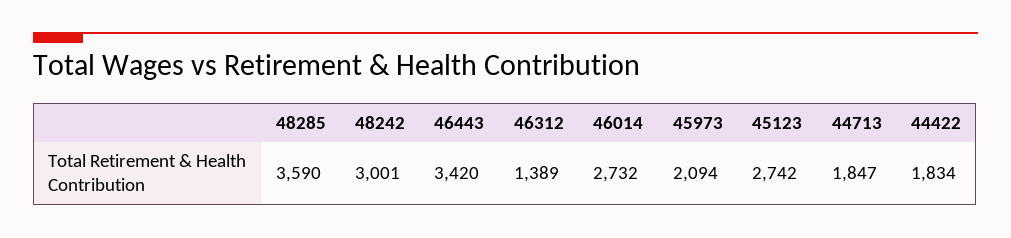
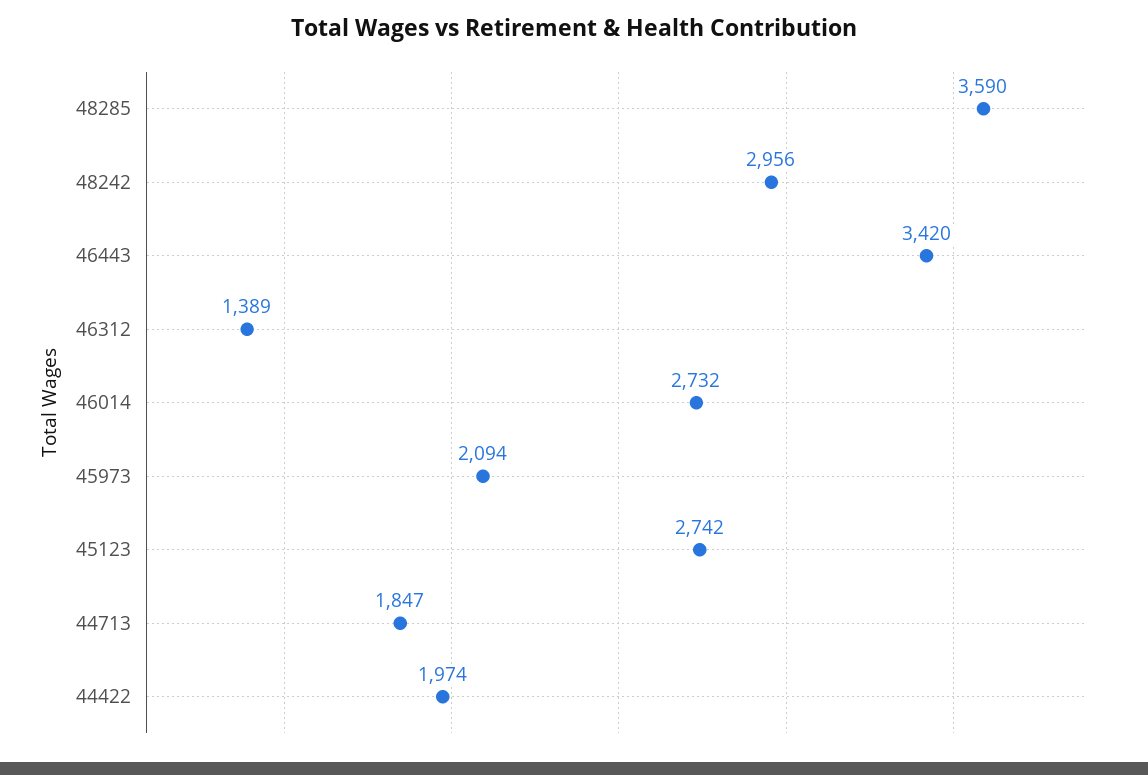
48242: 3001 -> 2956
44422: 1834 -> 1974

